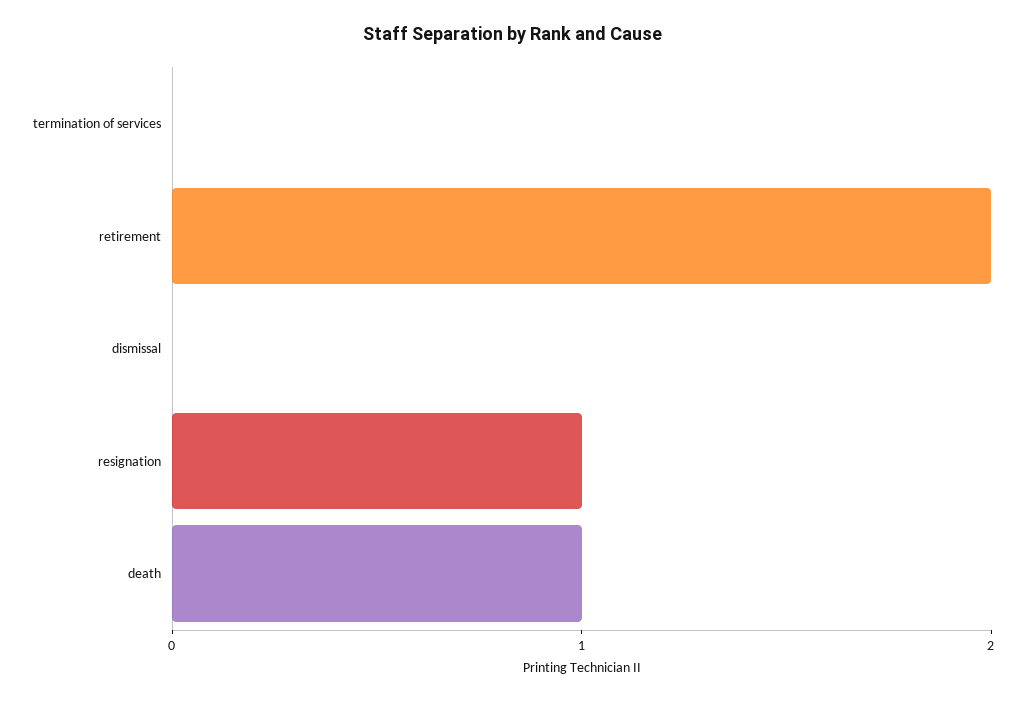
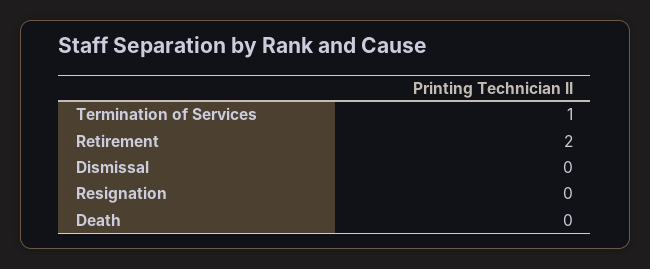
termination of services: 0 -> 1
resignation: 1 -> 0
death: 1 -> 0

